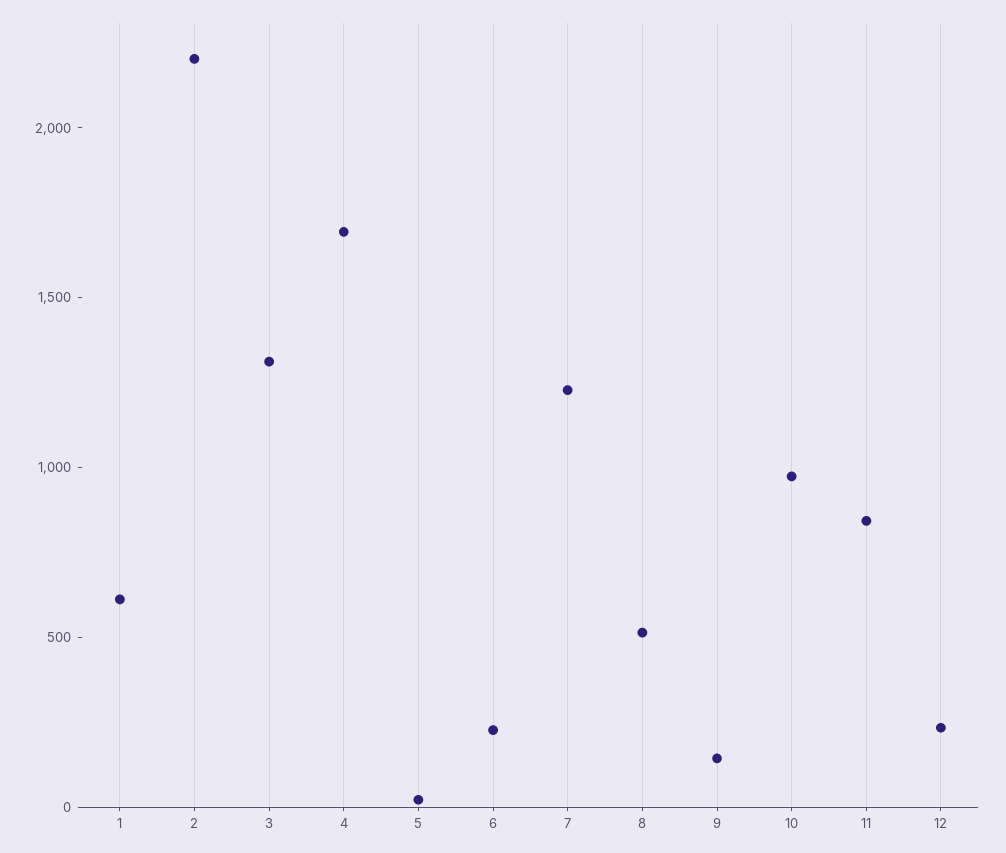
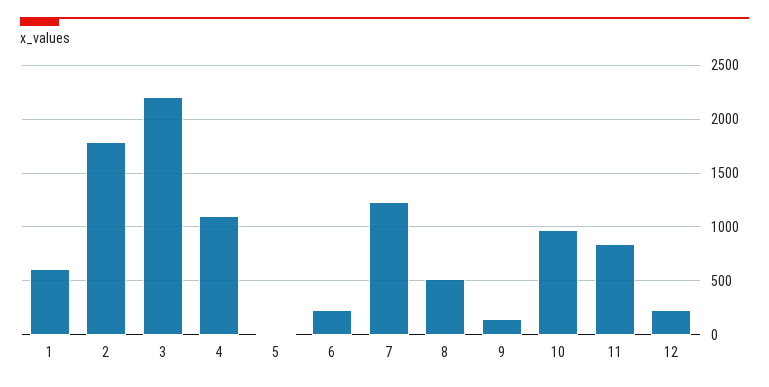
2: 2200 -> 1800
3: 1300 -> 2200
4: 1700 -> 1100

